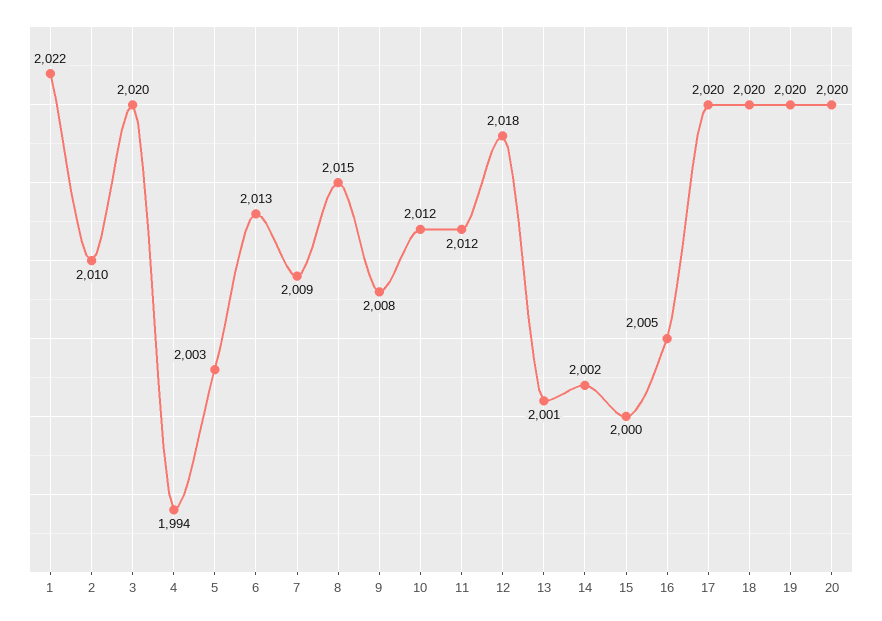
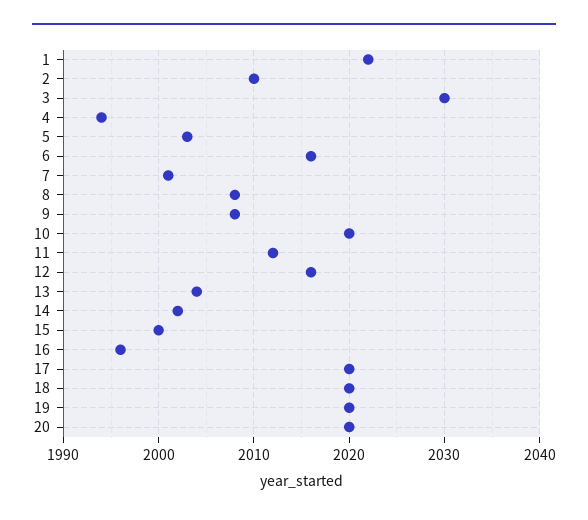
3: 2020 -> 2030
6: 2013 -> 2016
7: 2009 -> 2001
8: 2015 -> 2008
10: 2012 -> 2020
12: 2018 -> 2016
13: 2001 -> 2004
16: 2005 -> 1996

